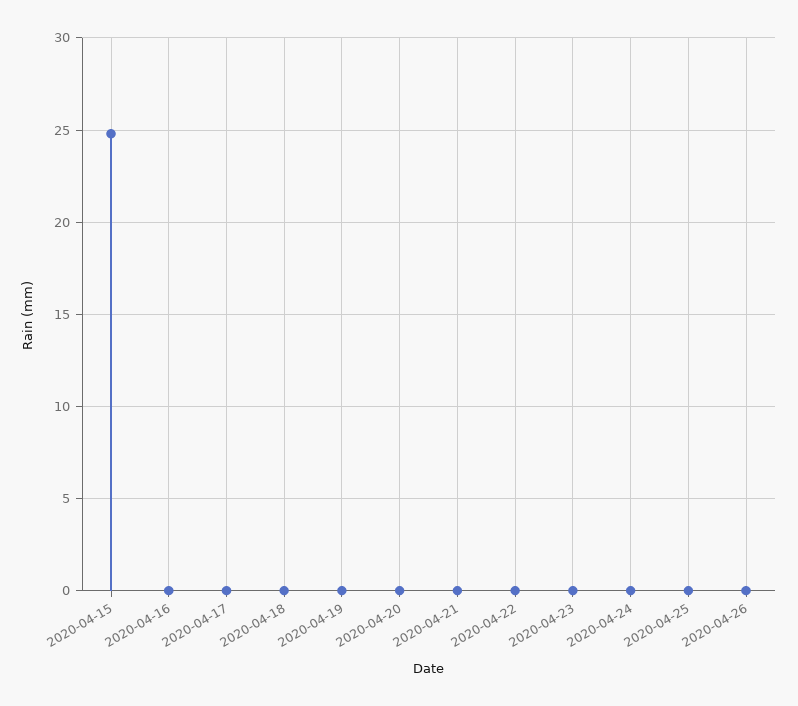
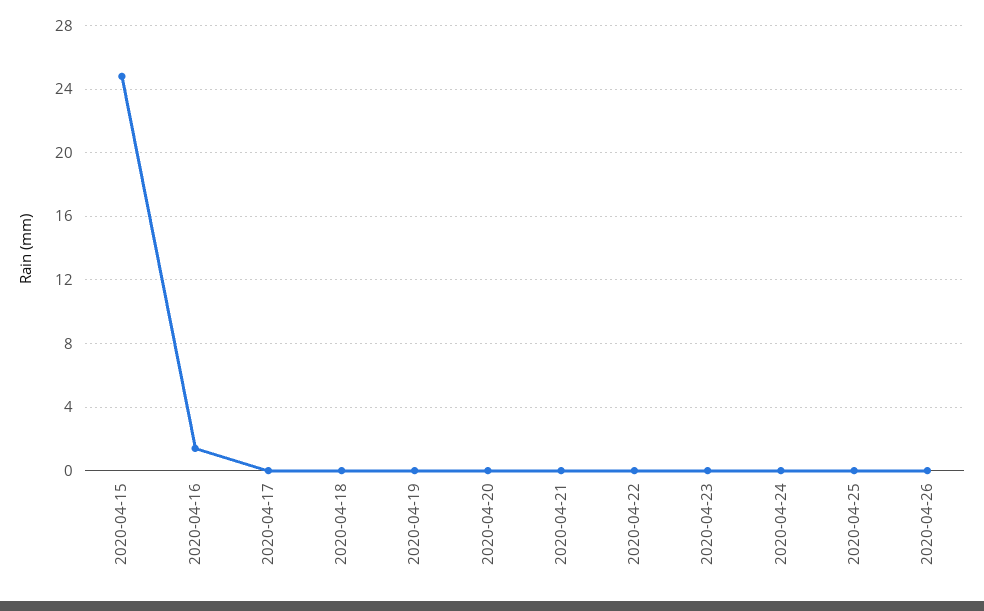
2020-04-16: 0 -> 1.5

